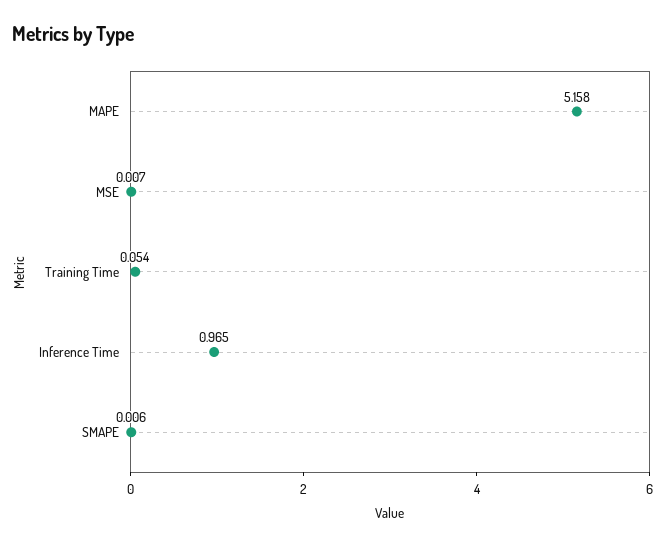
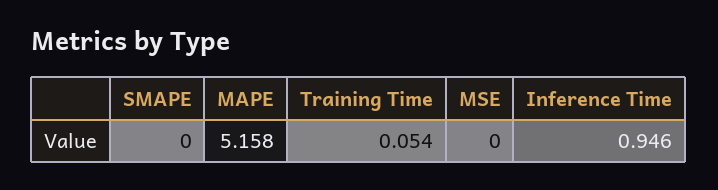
MSE: 0.007 -> 0
Inference Time: 0.965 -> 0.946
SMAPE: 0.006 -> 0

